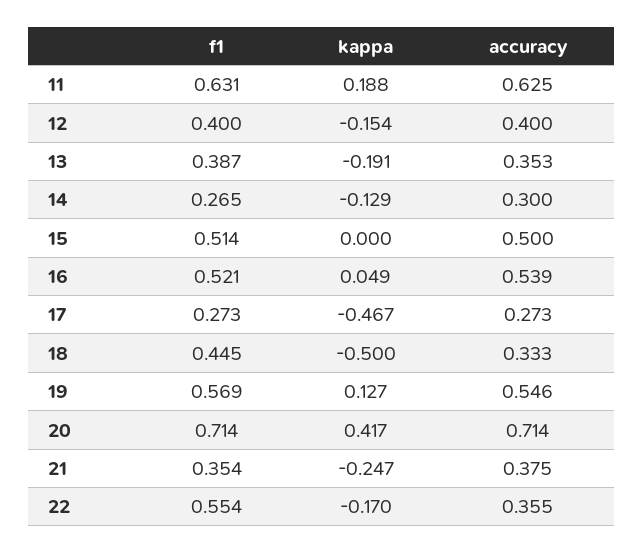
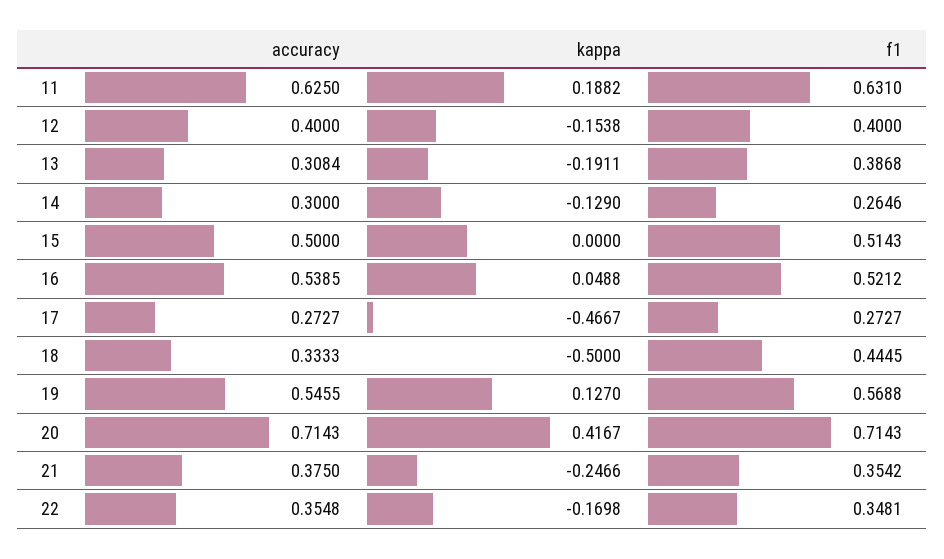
accuracy, 13: 0.353 -> 0.3084
f1, 22: 0.554 -> 0.3481

